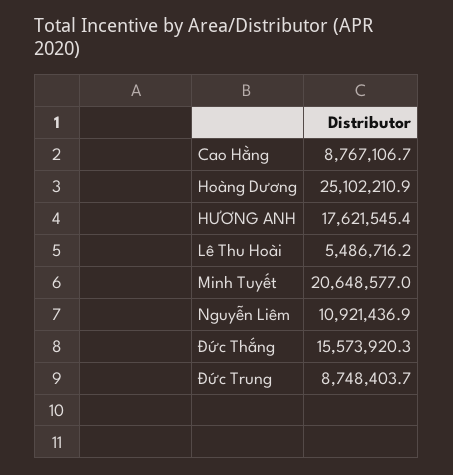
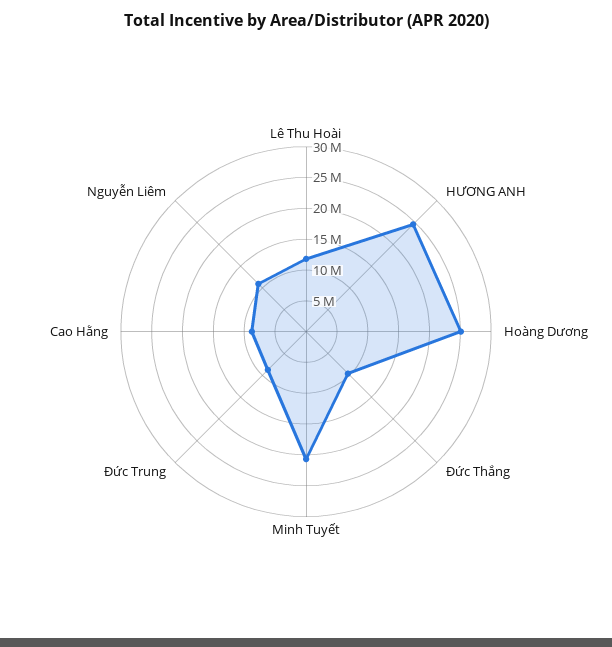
HƯƠNG ANH: 17621545.4 -> 25000000
Lê Thu Hoài: 5486716.2 -> 12500000
Đức Thắng: 15573920.3 -> 10000000

